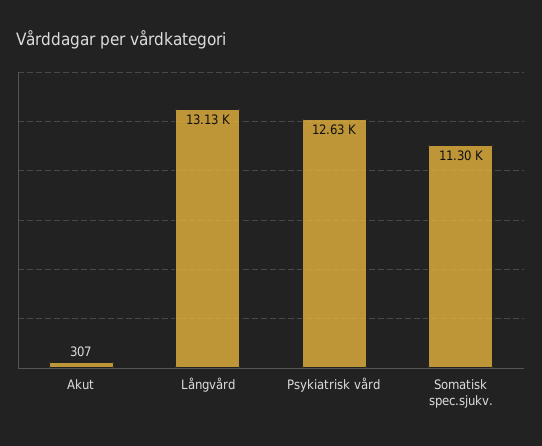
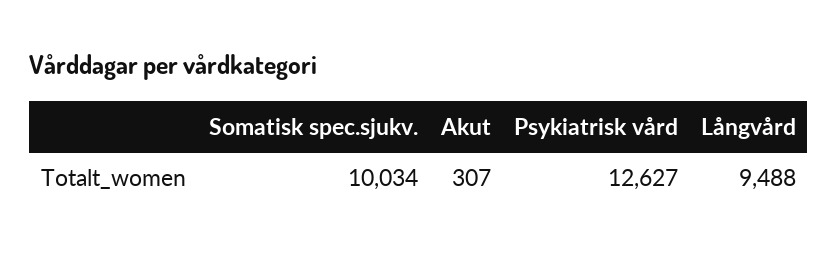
Långvård: 13130 -> 9488
Somatisk spec.sjukv.: 11300 -> 10034

